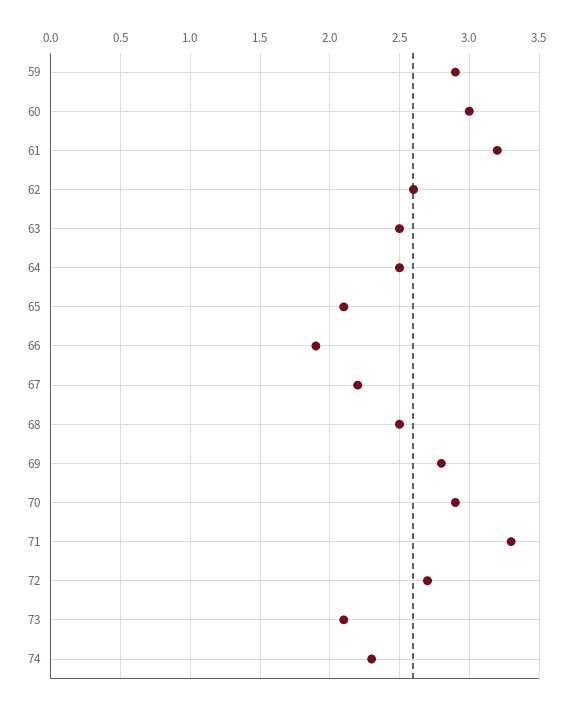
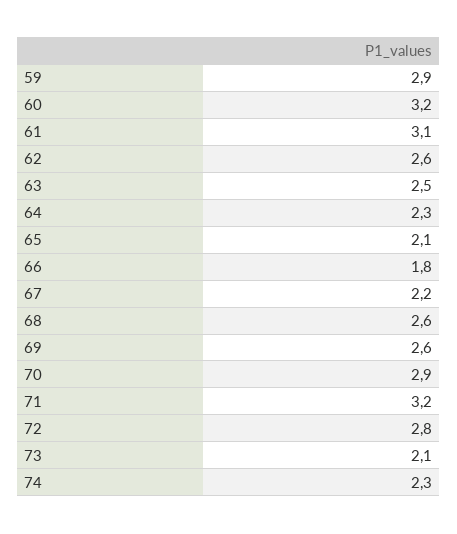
60: 3 -> 3.2
61: 3.2 -> 3.1
64: 2.5 -> 2.3
66: 1.9 -> 1.8
68: 2.5 -> 2.6
69: 2.8 -> 2.6
71: 3.3 -> 3.2
72: 2.7 -> 2.8

